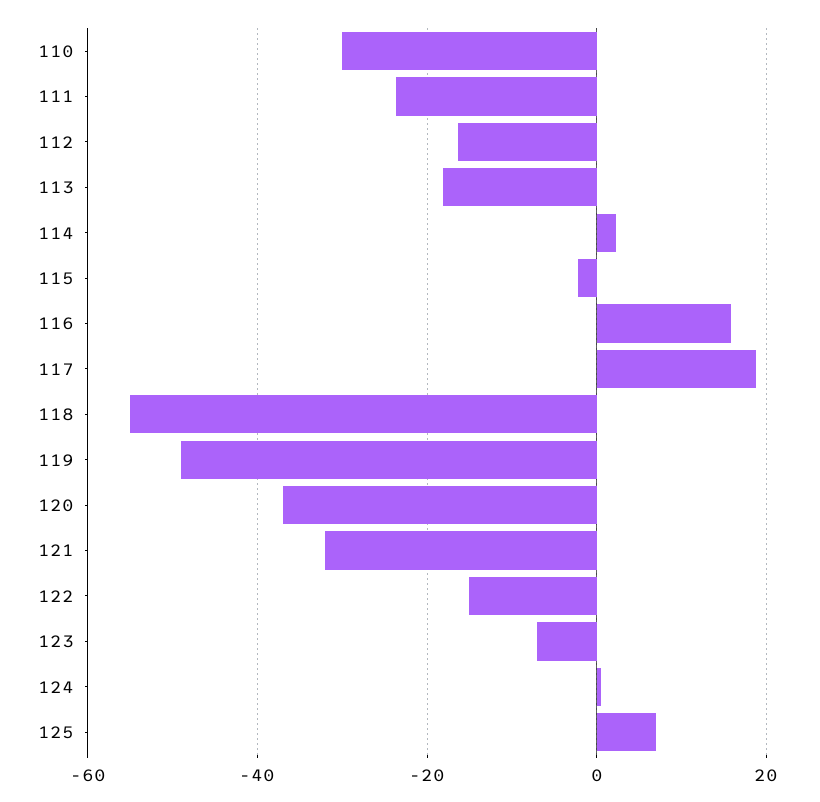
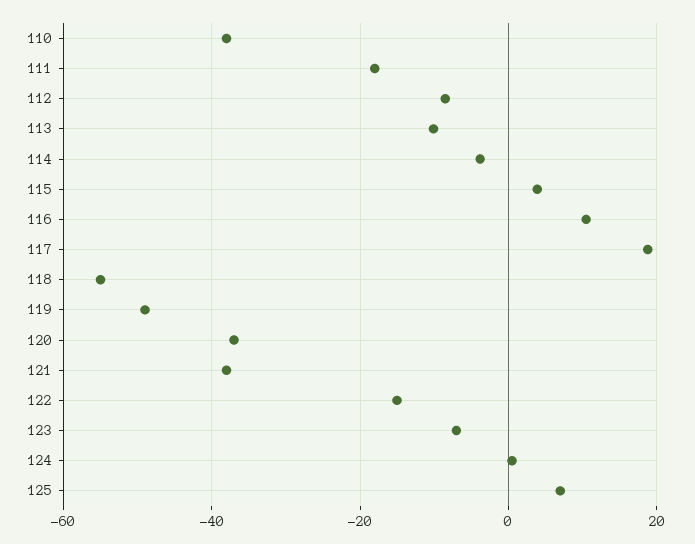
110: -30 -> -38
111: -24 -> -18
112: -16 -> -8
113: -18 -> -10
114: 2 -> -4
115: -2 -> 4
116: 16 -> 10
121: -32 -> -38

